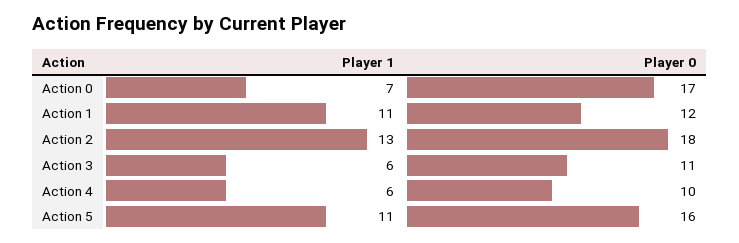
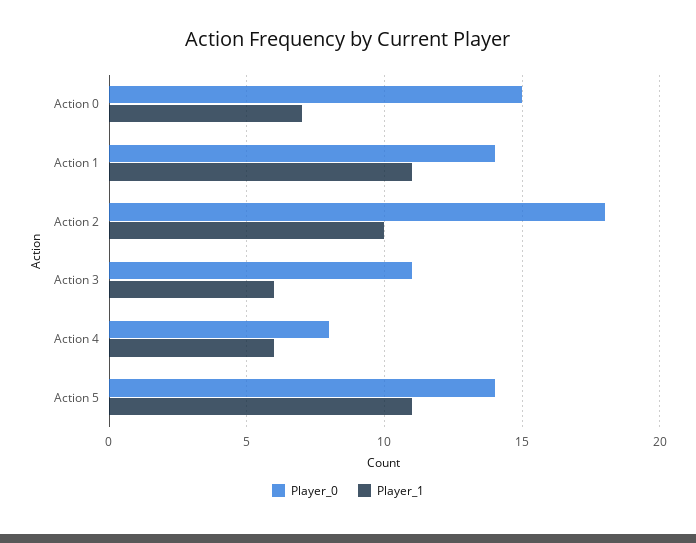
Player 0, Action 0: 17 -> 15
Player 0, Action 1: 12 -> 14
Player 1, Action 2: 13 -> 10
Player 0, Action 4: 10 -> 8
Player 0, Action 5: 16 -> 14

